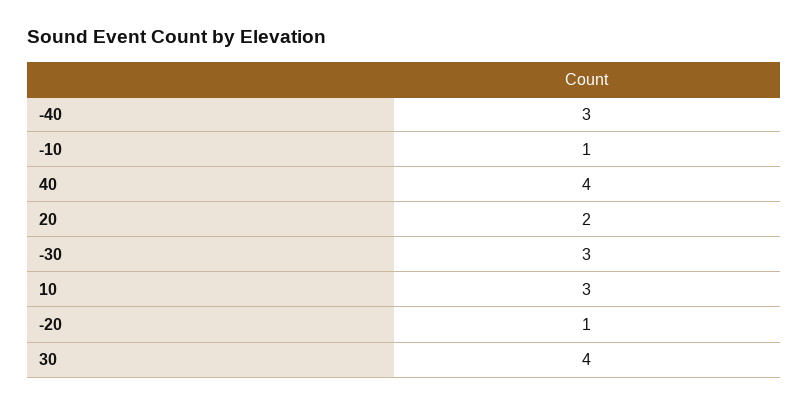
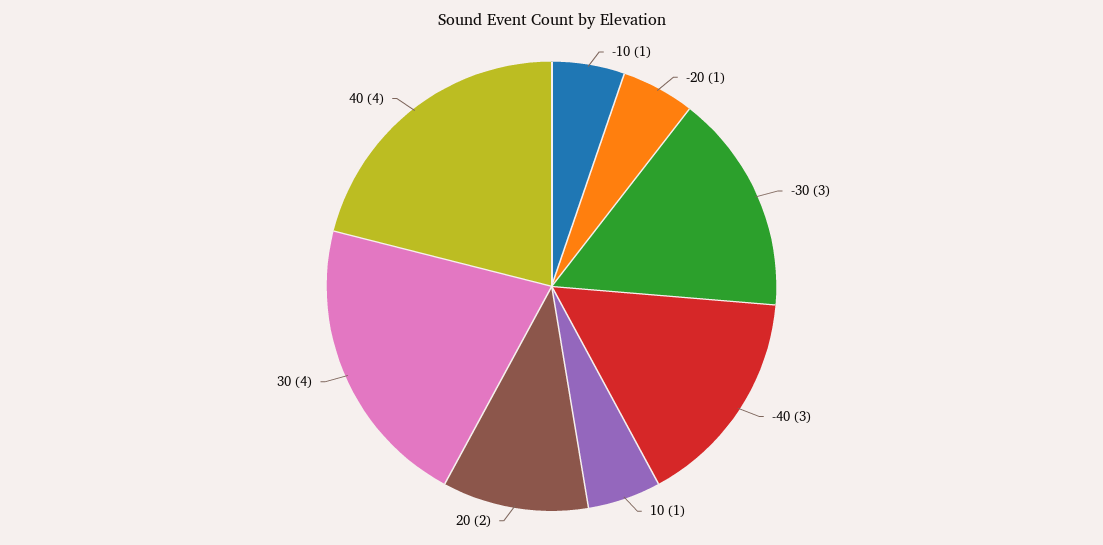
10: 3 -> 1

